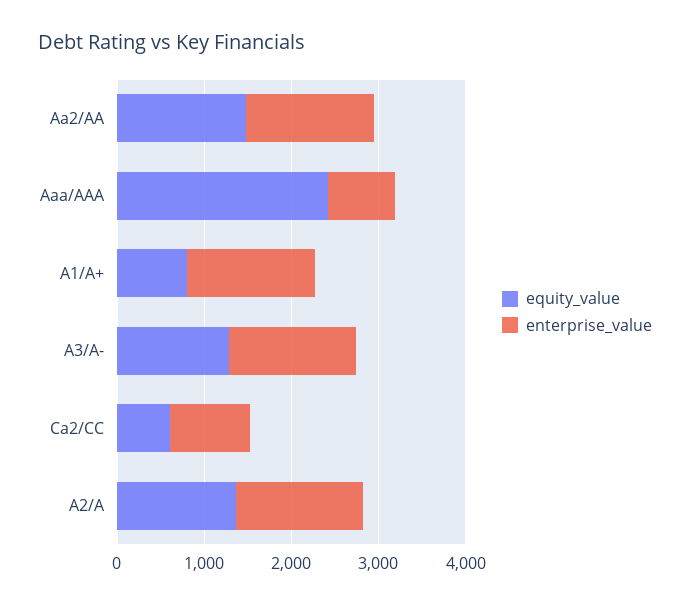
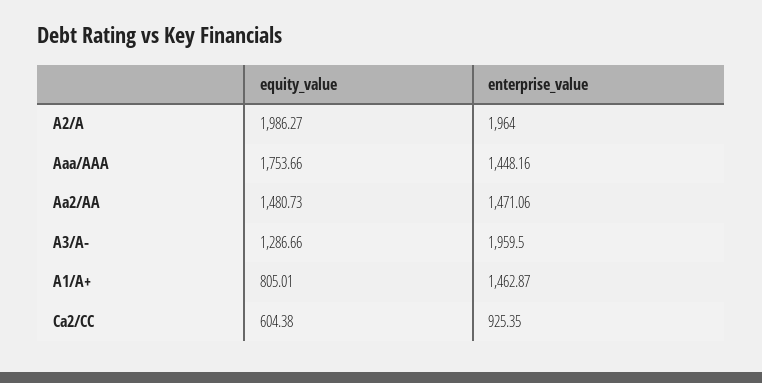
equity_value, Aaa/AAA: 2400 -> 1753.66
enterprise_value, Aaa/AAA: 800 -> 1448.16
enterprise_value, A3/A-: 1400 -> 1959.5
equity_value, A2/A: 1400 -> 1986.27
enterprise_value, A2/A: 1400 -> 1964

